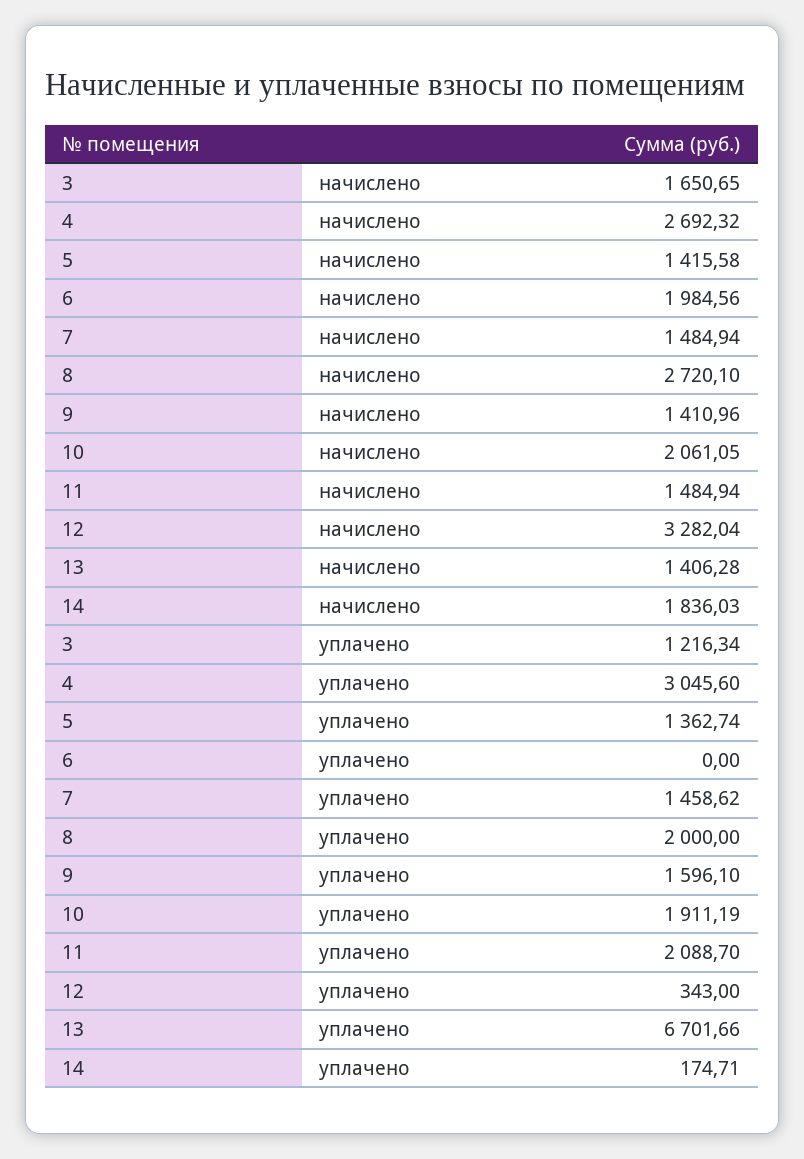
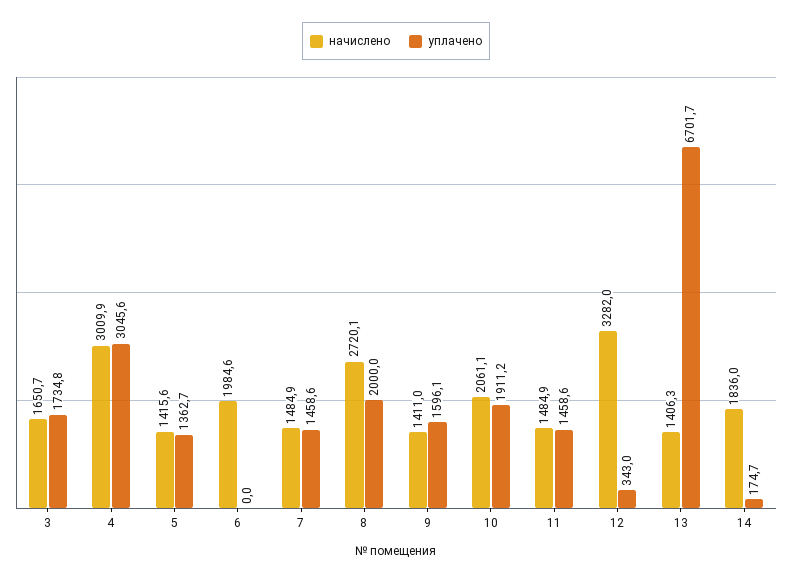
начислено, 4: 2692.32 -> 3009.9
уплачено, 3: 1216.34 -> 1734.8
уплачено, 11: 2088.7 -> 1458.6

